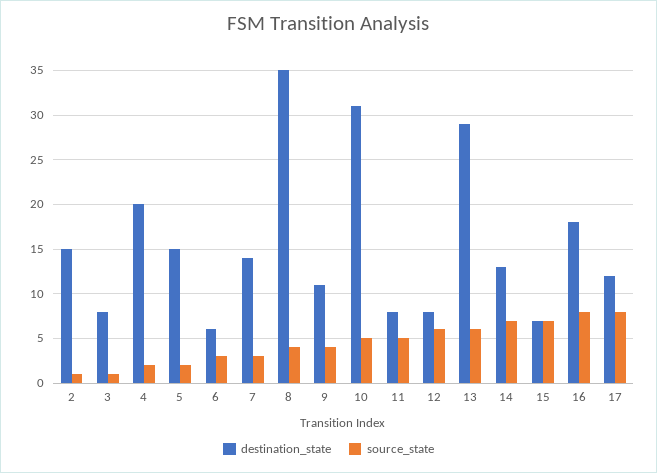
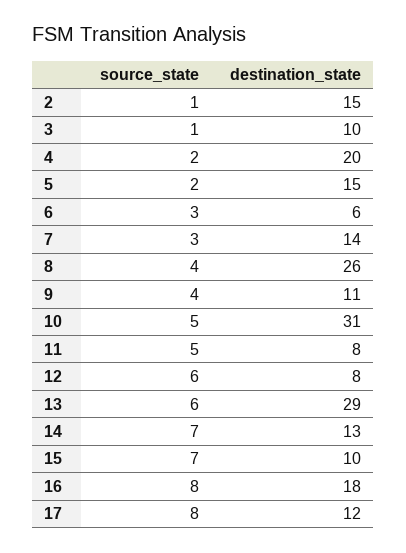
destination_state, 3: 8 -> 10
destination_state, 8: 35 -> 26
destination_state, 15: 7 -> 10

